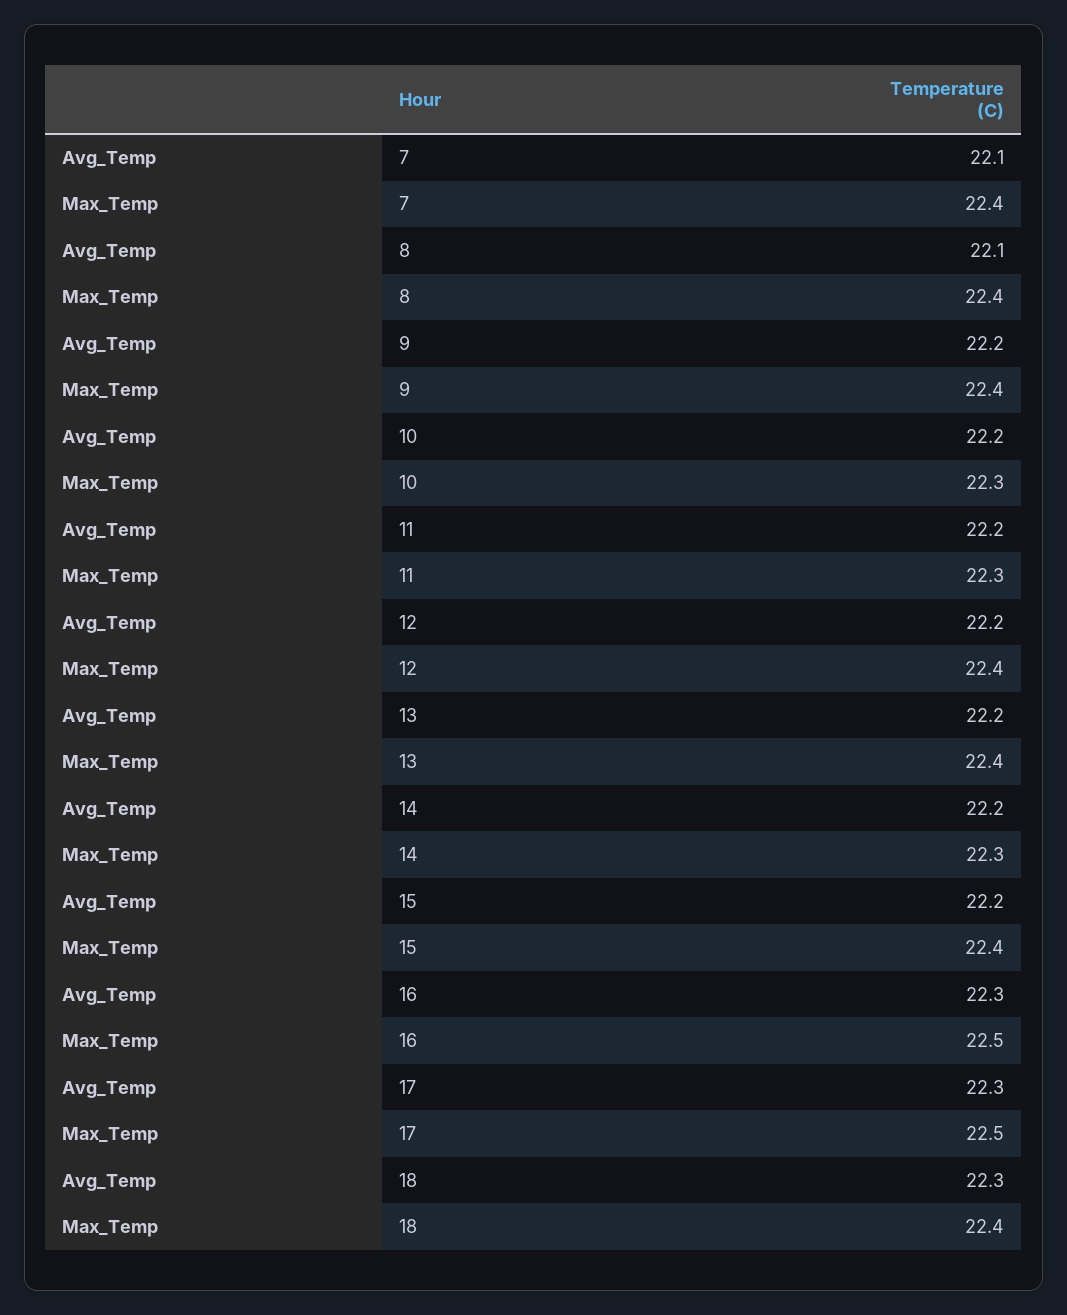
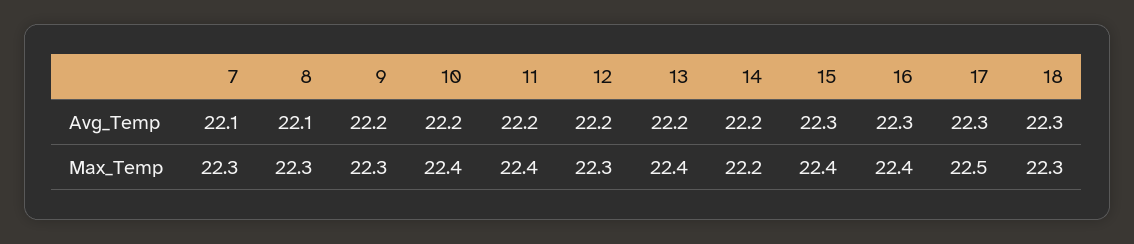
Max_Temp, 7: 22.4 -> 22.3
Max_Temp, 8: 22.4 -> 22.3
Max_Temp, 9: 22.4 -> 22.3
Max_Temp, 10: 22.3 -> 22.4
Max_Temp, 11: 22.3 -> 22.4
Max_Temp, 12: 22.4 -> 22.3
Max_Temp, 14: 22.3 -> 22.2
Avg_Temp, 15: 22.2 -> 22.3
Max_Temp, 16: 22.5 -> 22.4
Max_Temp, 18: 22.4 -> 22.3

